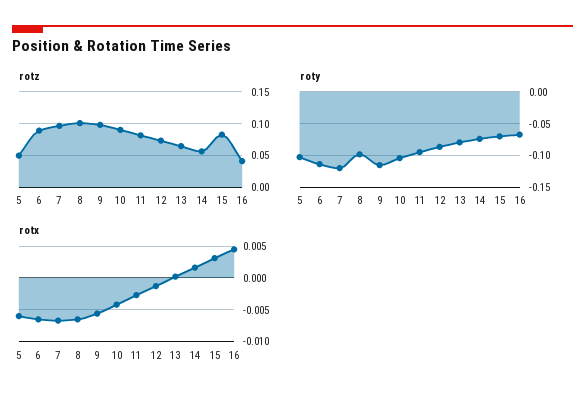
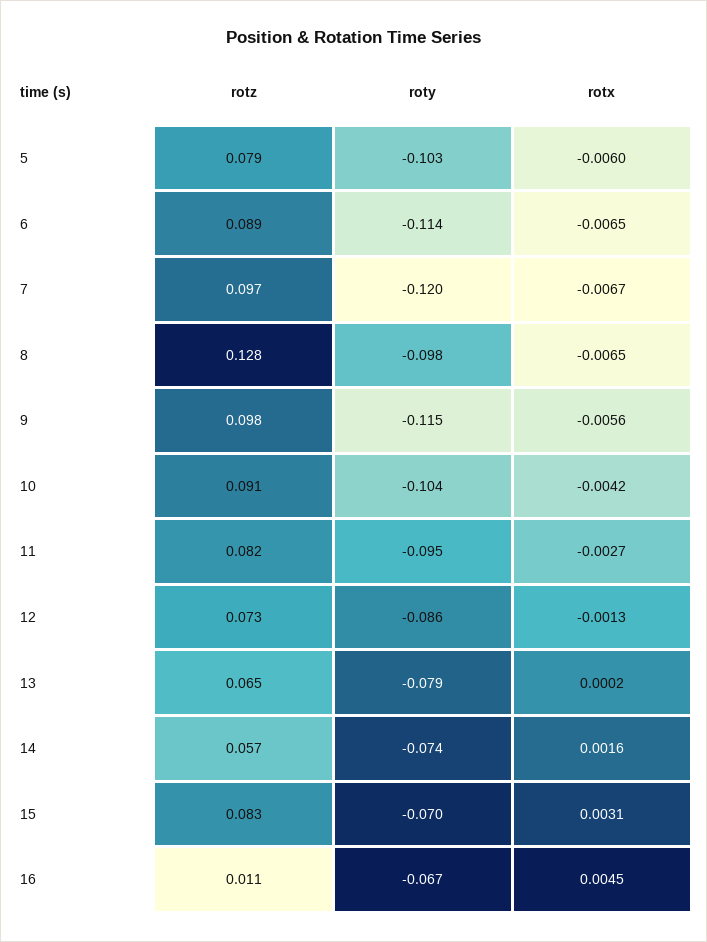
rotz, 5: 0.05 -> 0.079
rotz, 8: 0.1 -> 0.128
rotz, 16: 0.04 -> 0.011

